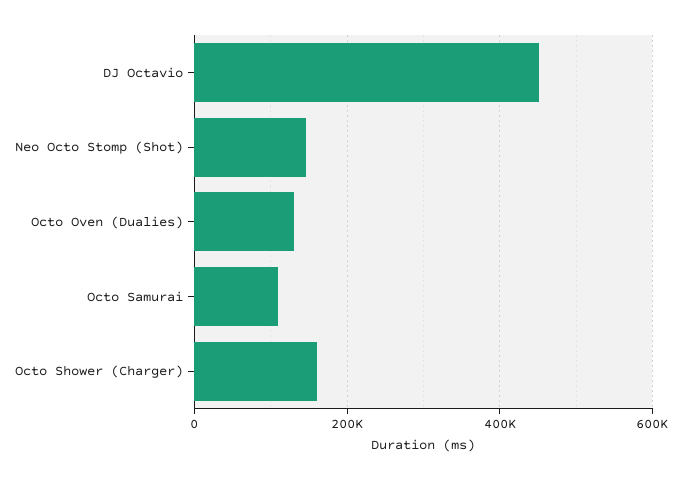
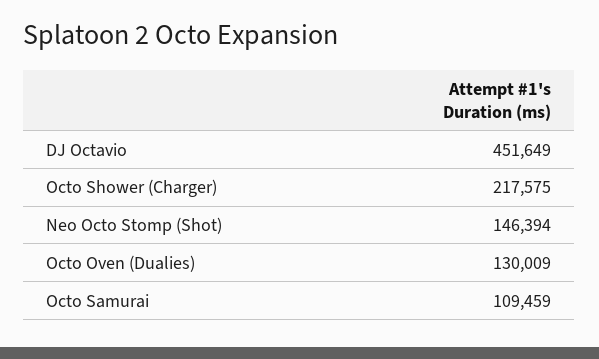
Octo Shower (Charger): 160000 -> 217575

